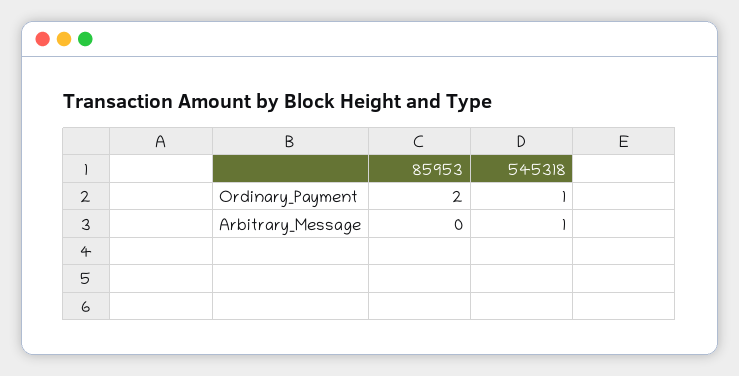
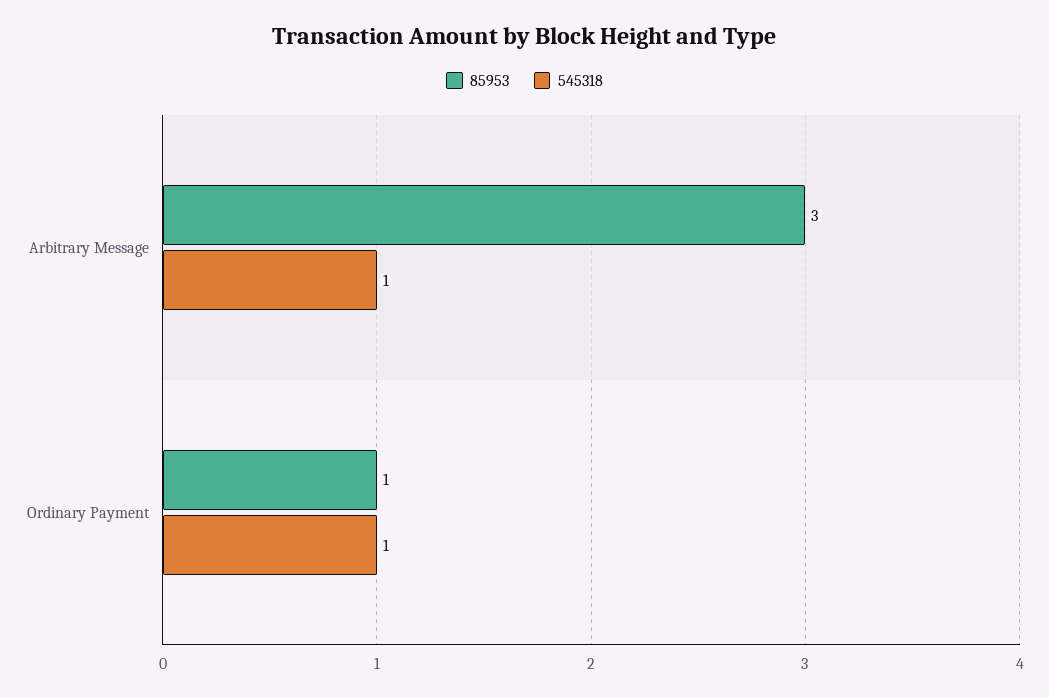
85953, Ordinary_Payment: 2 -> 1
85953, Arbitrary_Message: 0 -> 3

